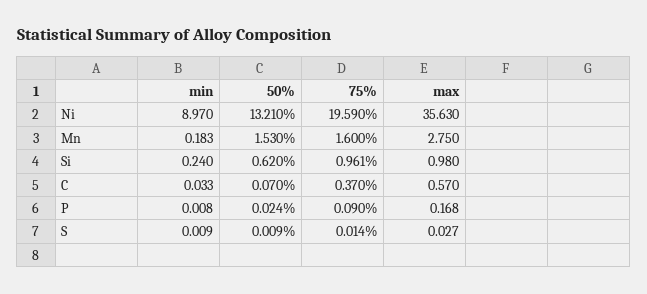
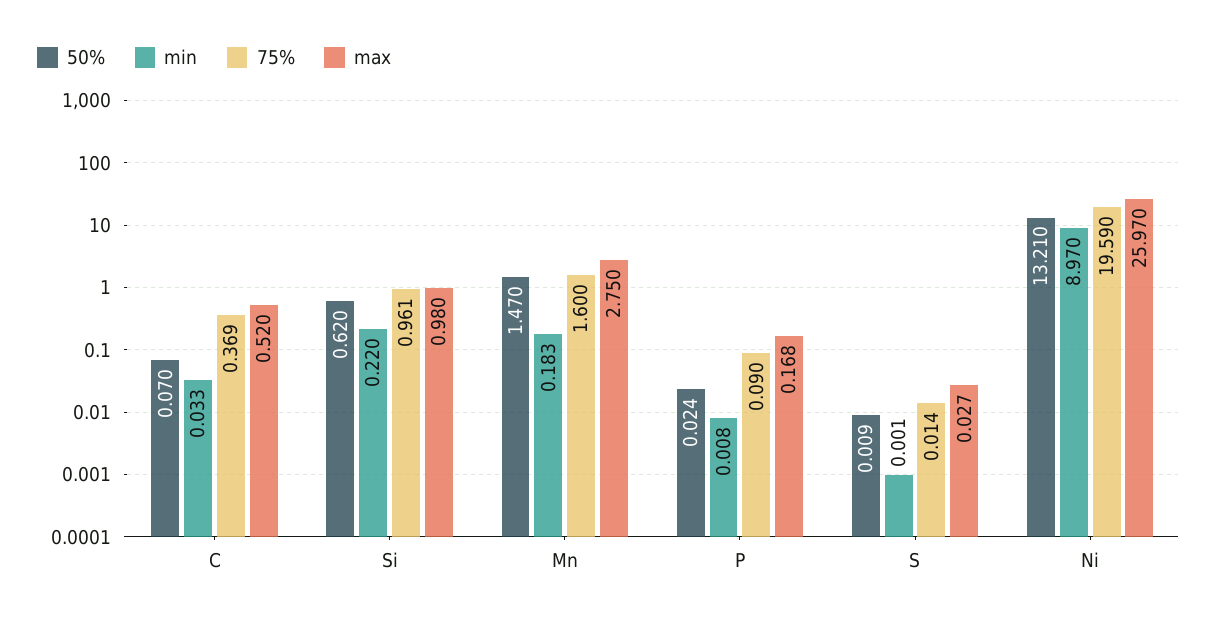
max, Ni: 35.63 -> 25.97
50%, Mn: 1.53 -> 1.47
min, Si: 0.24 -> 0.22
75%, C: 0.37 -> 0.369
max, C: 0.57 -> 0.52
min, S: 0.009 -> 0.001

